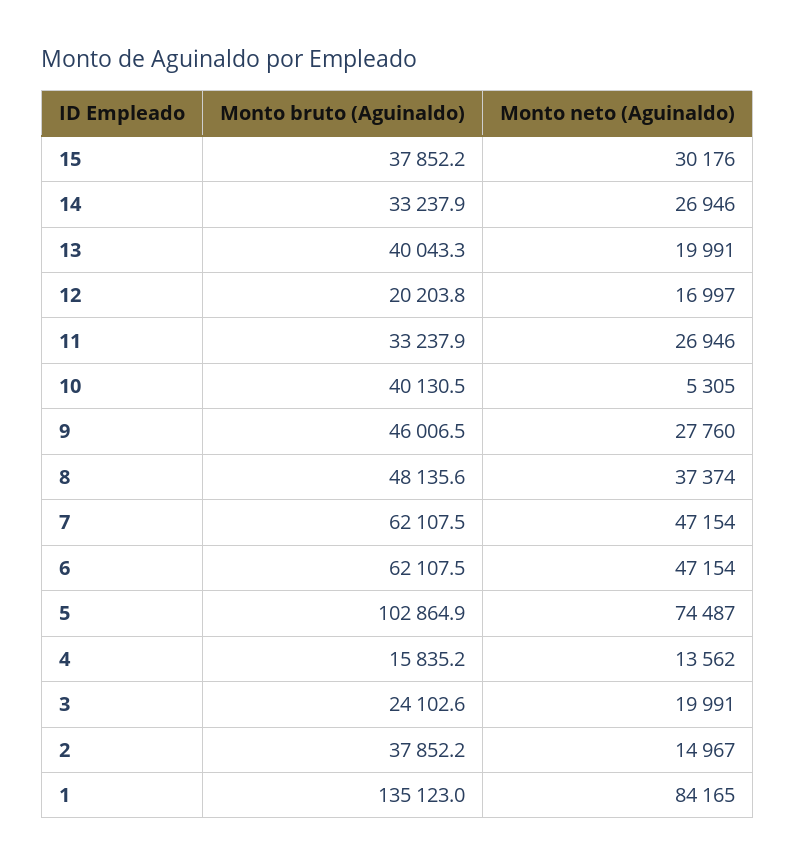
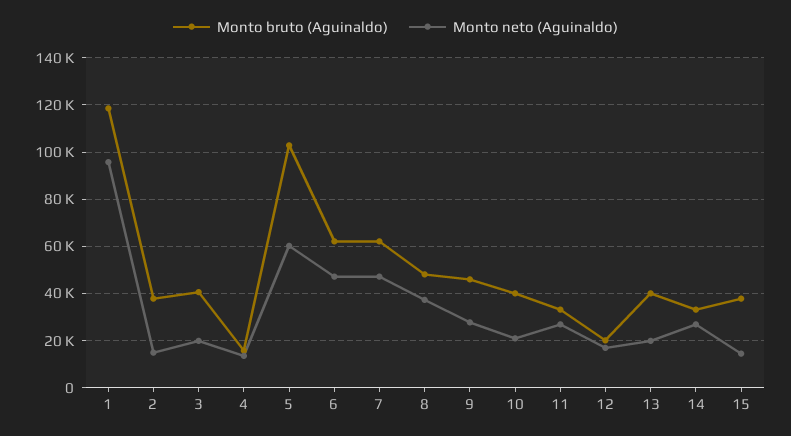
Monto neto (Aguinaldo), 15: 30176 -> 15000
Monto neto (Aguinaldo), 10: 5305 -> 20000
Monto neto (Aguinaldo), 5: 74487 -> 60000
Monto bruto (Aguinaldo), 3: 24102.6 -> 40000
Monto bruto (Aguinaldo), 1: 135123 -> 120000
Monto neto (Aguinaldo), 1: 84165 -> 95000

